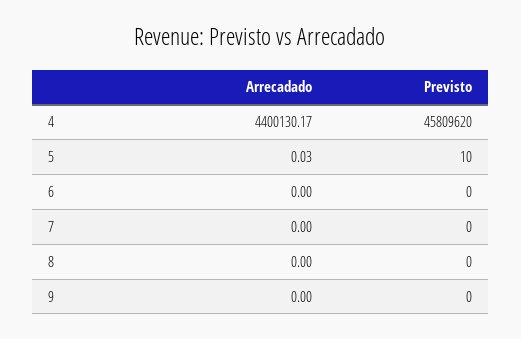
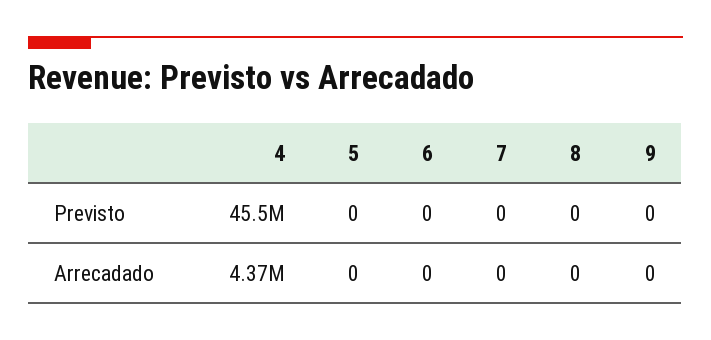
Arrecadado, 4: 4400130.17 -> 4370000
Previsto, 4: 45809620 -> 45500000
Arrecadado, 5: 0.03 -> 0
Previsto, 5: 10 -> 0

